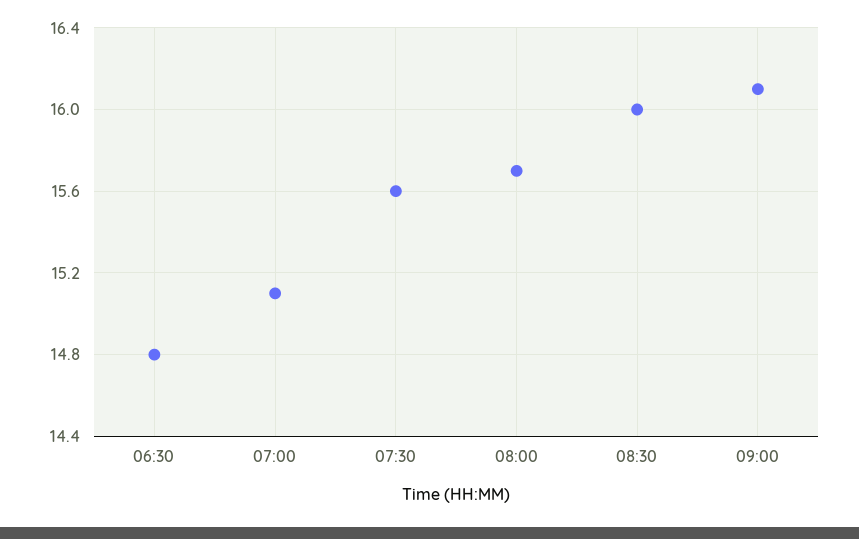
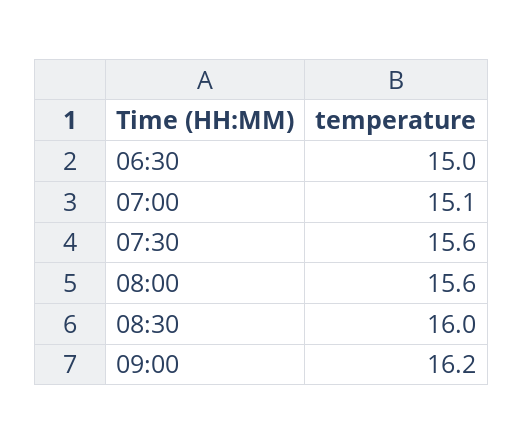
06:30: 14.8 -> 15
08:00: 15.7 -> 15.6
09:00: 16.1 -> 16.2

